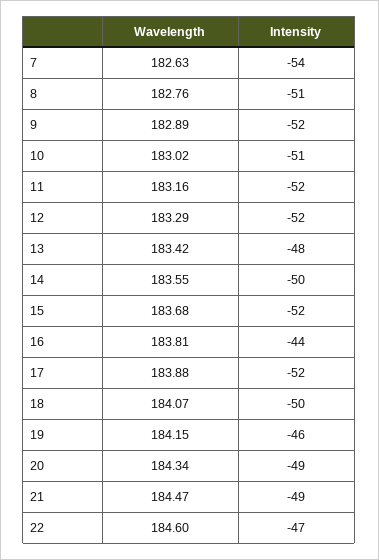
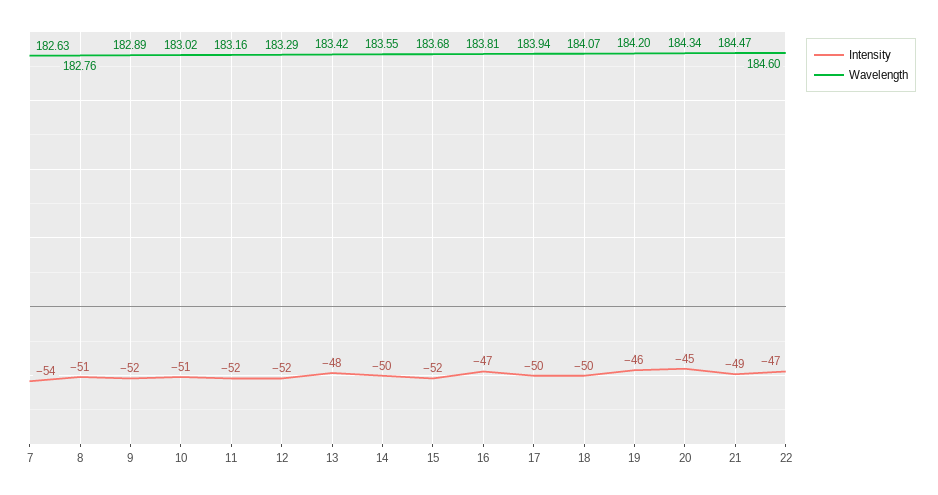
Intensity, 16: -44 -> -47
Wavelength, 17: 183.88 -> 183.94
Intensity, 17: -52 -> -50
Wavelength, 19: 184.15 -> 184.2
Intensity, 20: -49 -> -45

